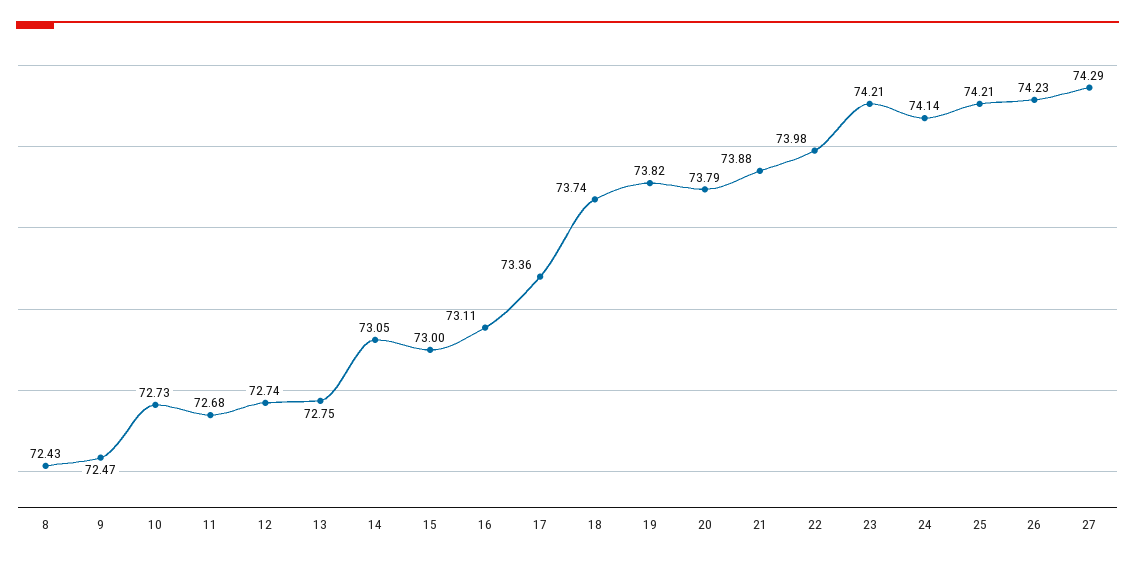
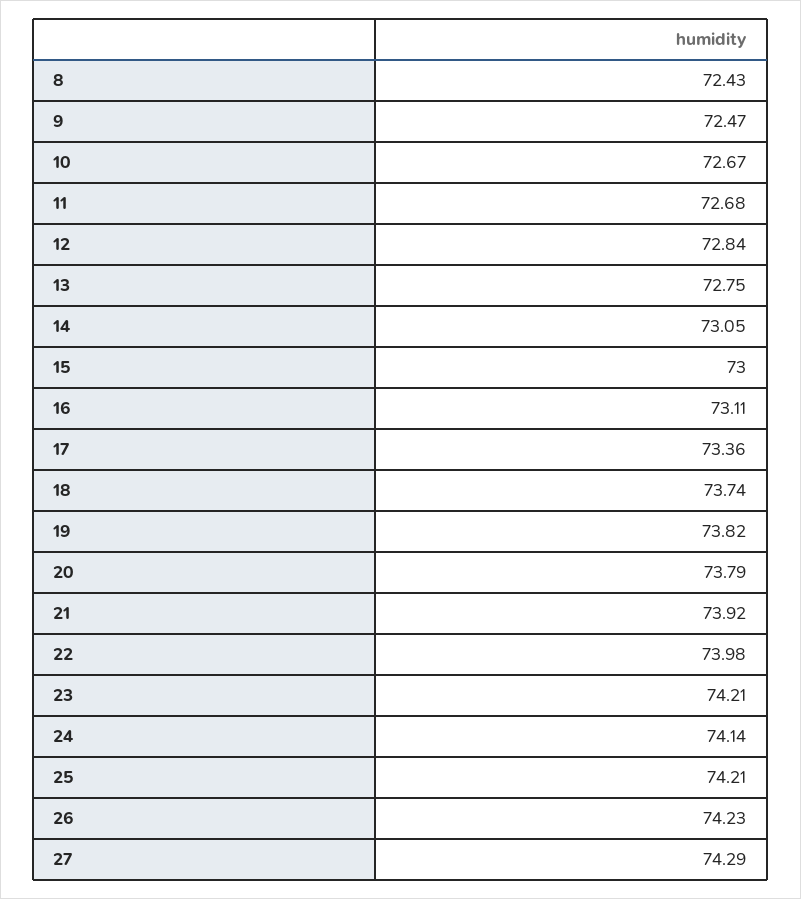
10: 72.73 -> 72.67
12: 72.74 -> 72.84
21: 73.88 -> 73.92

